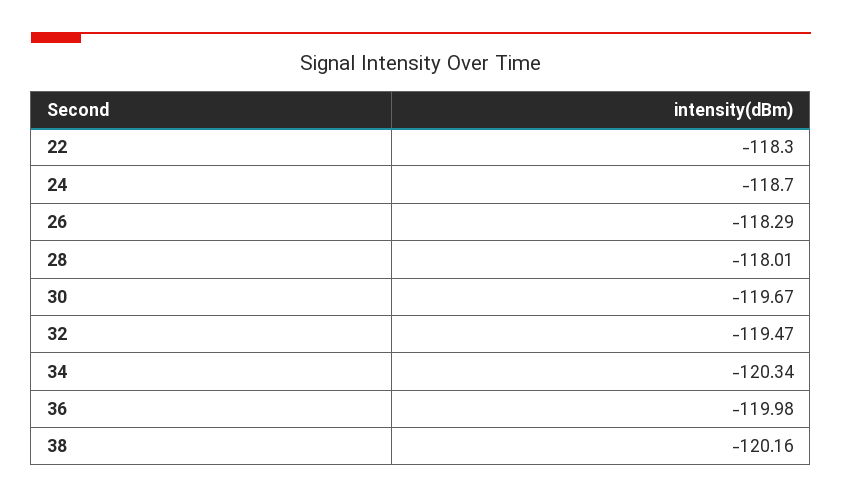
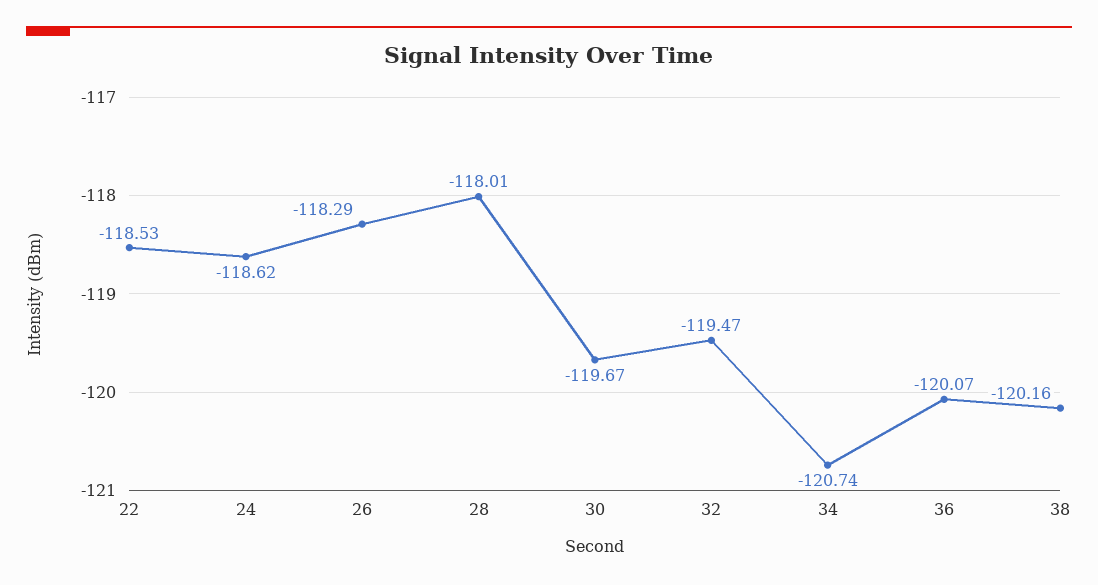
22: -118.3 -> -118.53
24: -118.7 -> -118.62
34: -120.34 -> -120.74
36: -119.98 -> -120.07

